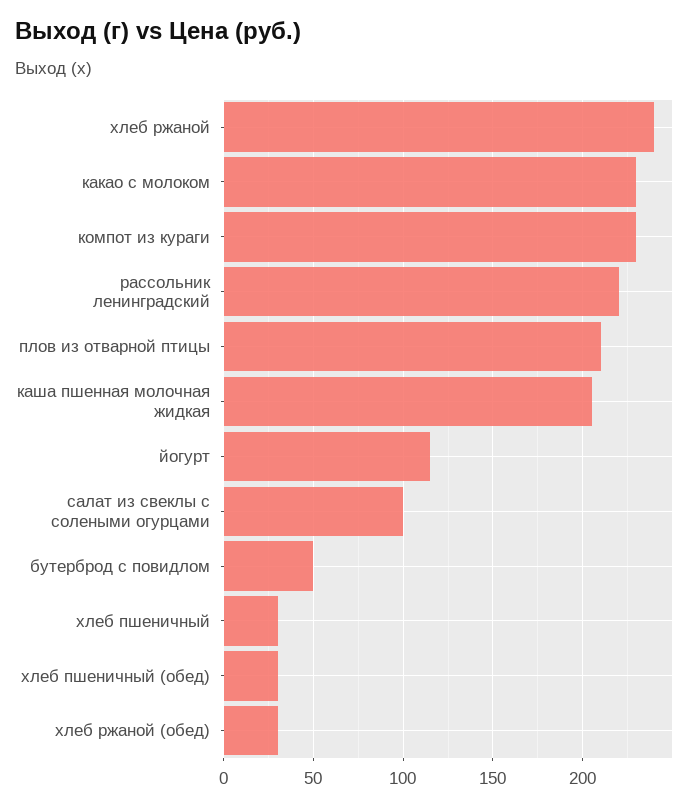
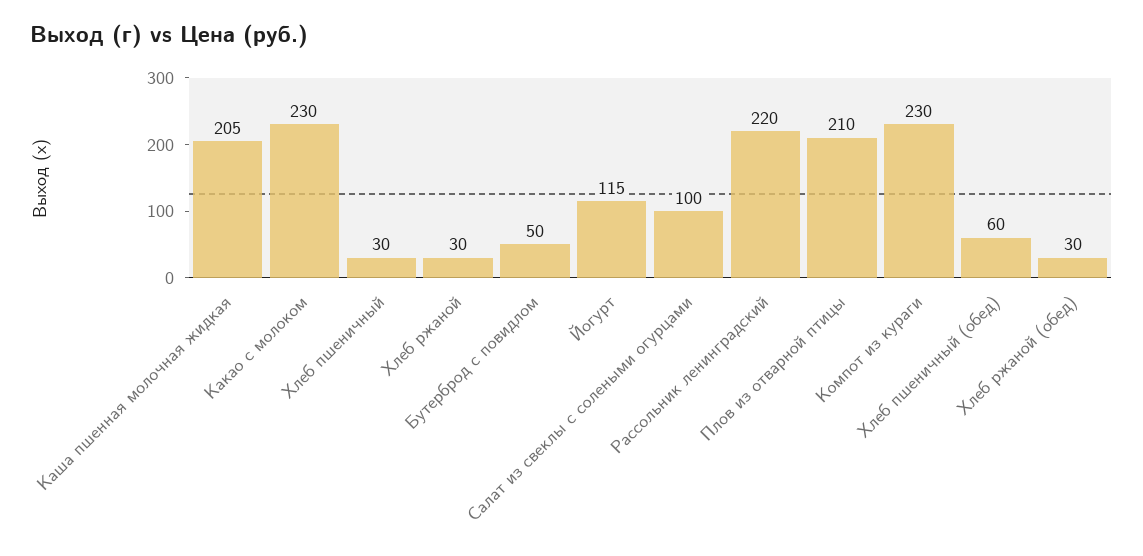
хлеб ржаной: 240 -> 30
хлеб пшеничный (обед): 30 -> 60

